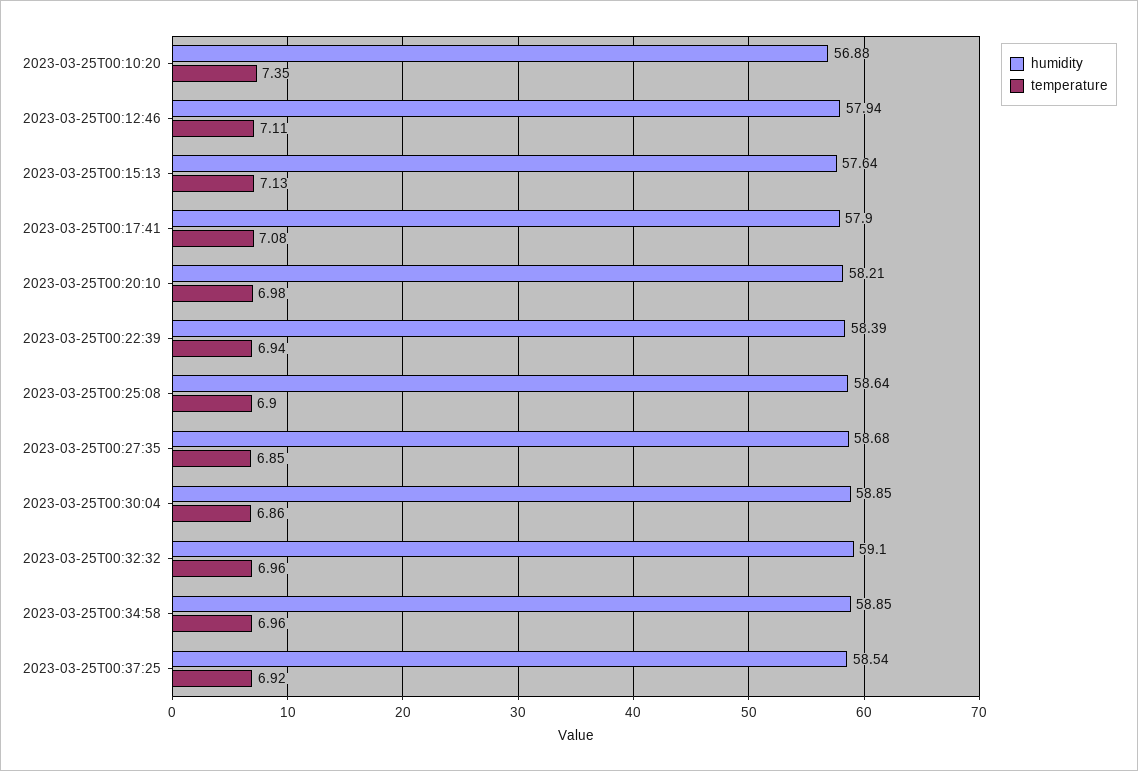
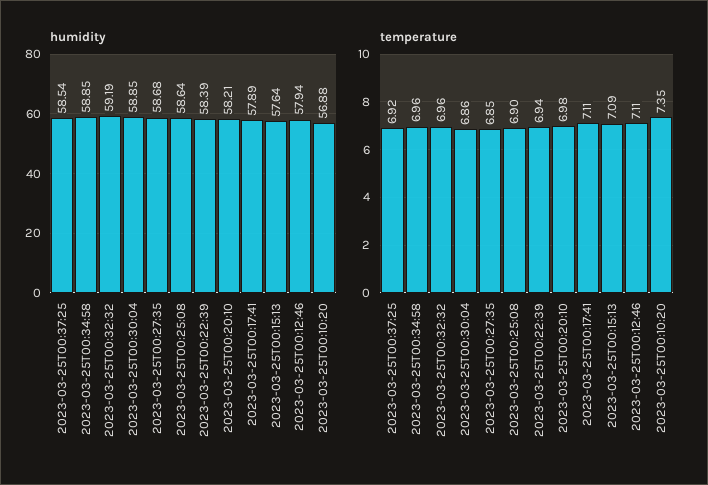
temperature, 2023-03-25T00:15:13: 7.13 -> 7.09
humidity, 2023-03-25T00:17:41: 57.9 -> 57.89
temperature, 2023-03-25T00:17:41: 7.08 -> 7.11
humidity, 2023-03-25T00:32:32: 59.1 -> 59.19

